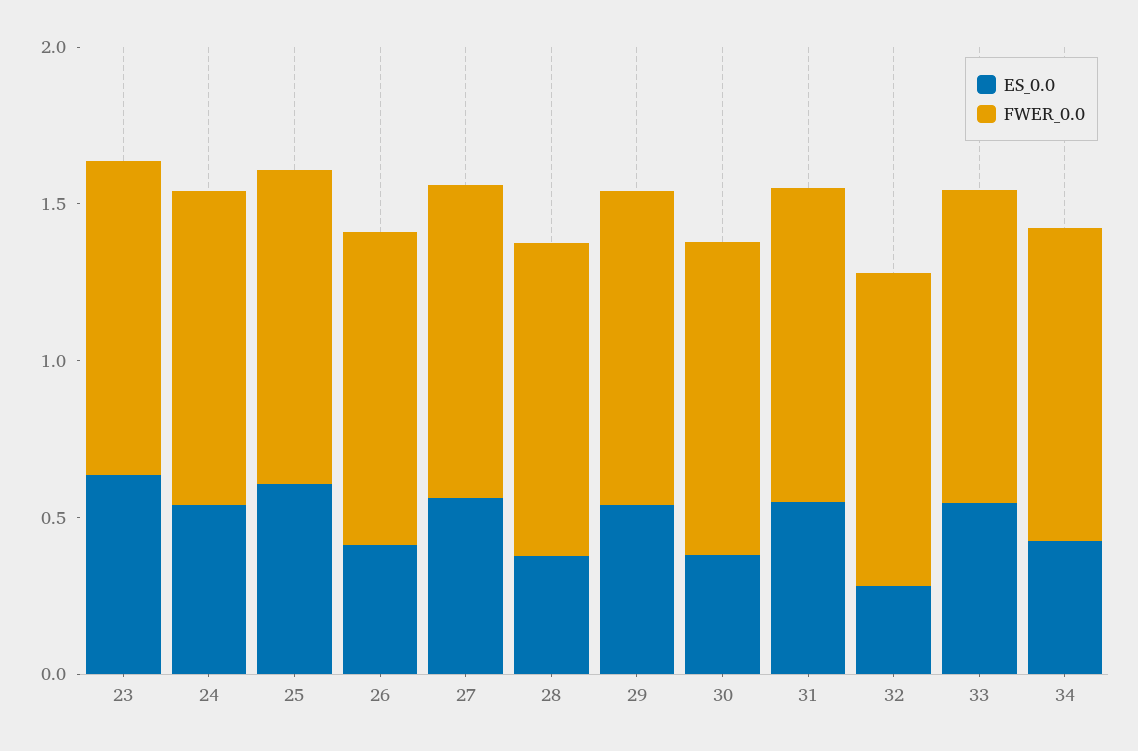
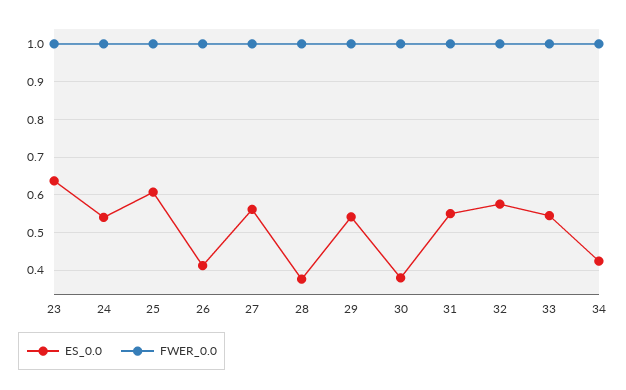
ES_0.0, 32: 0.3 -> 0.58

